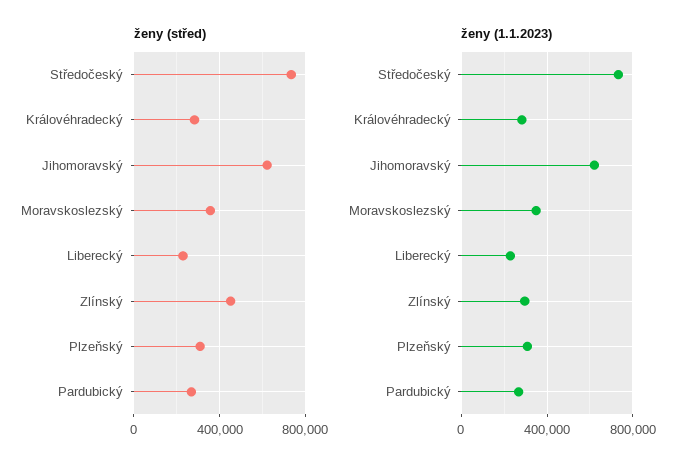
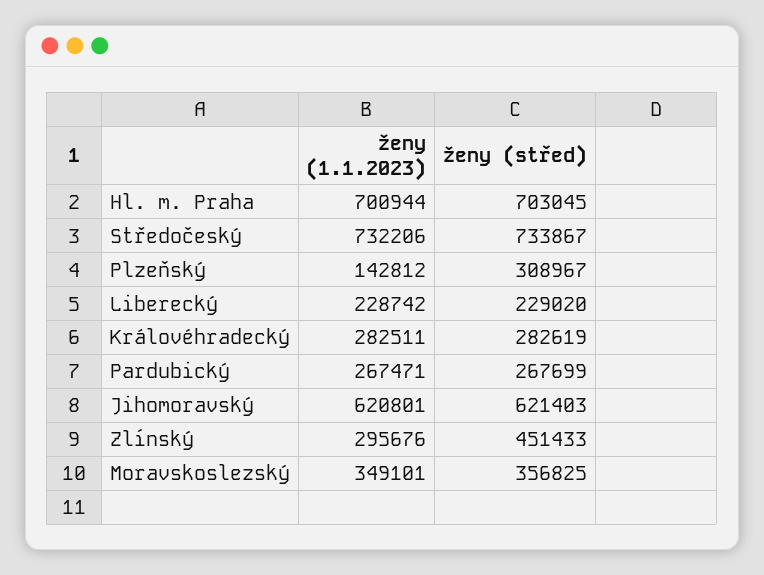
ženy (1.1.2023), Plzeňský: 300000 -> 142812
ženy (1.1.2023), Hl. m. Praha: none -> 700944
ženy (střed), Hl. m. Praha: none -> 703045

